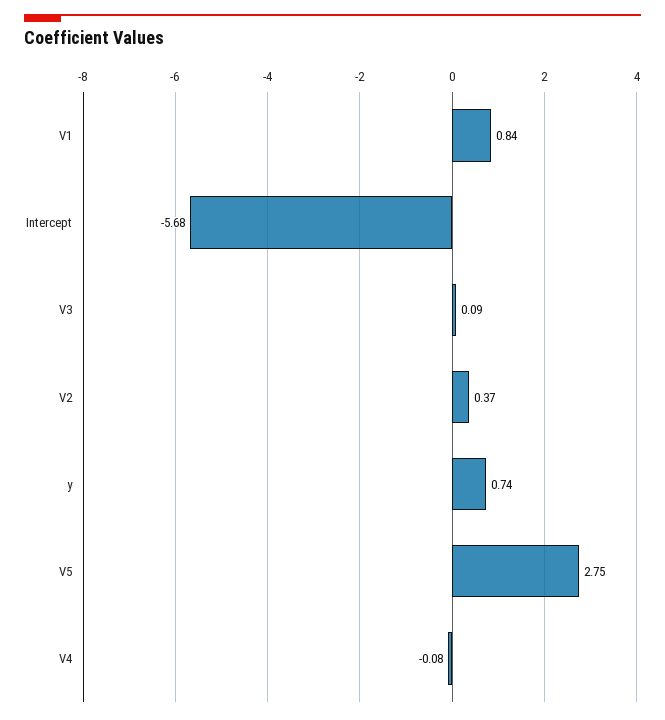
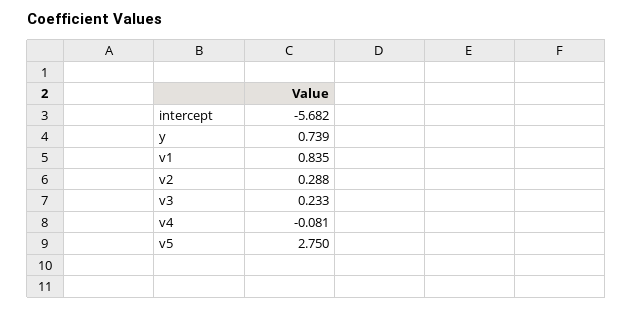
V3: 0.09 -> 0.233
V2: 0.37 -> 0.288

